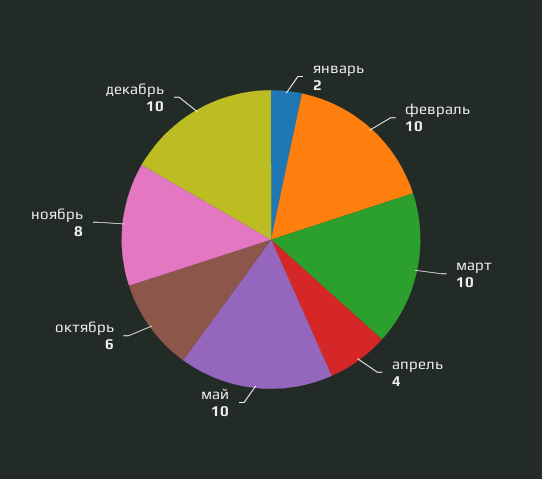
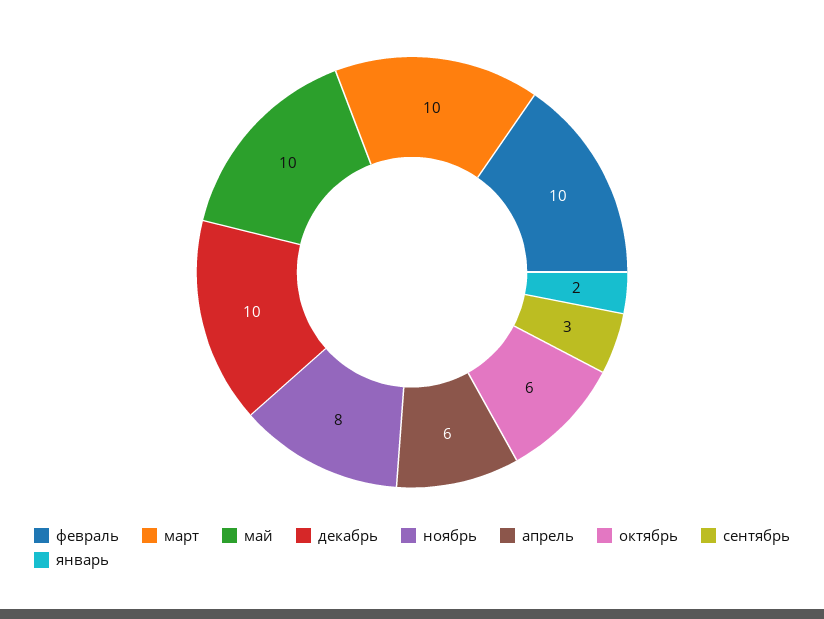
апрель: 4 -> 6
сентябрь: none -> 3

